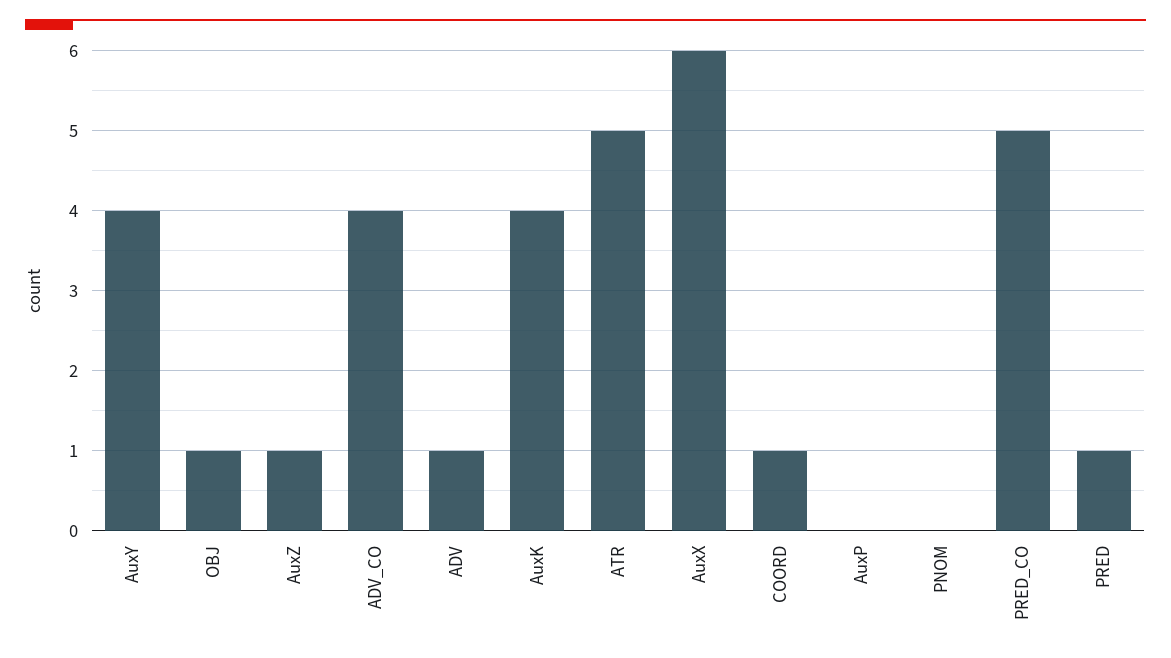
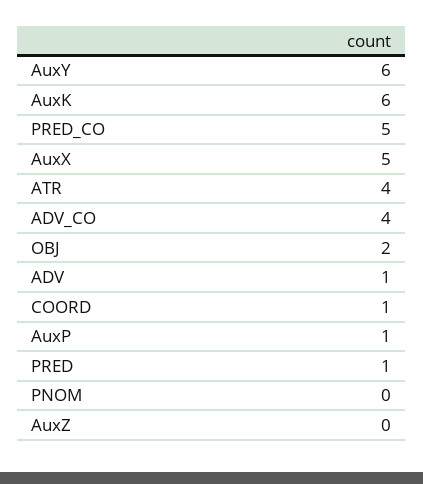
AuxY: 4 -> 6
OBJ: 1 -> 2
AuxZ: 1 -> 0
AuxK: 4 -> 6
ATR: 5 -> 4
AuxX: 6 -> 5
AuxP: 0 -> 1

